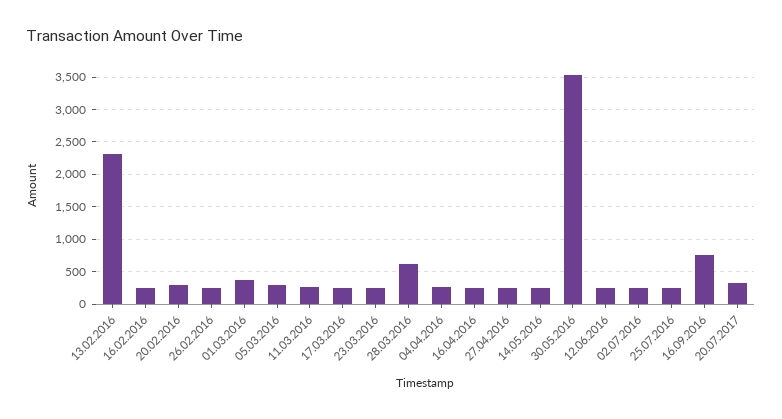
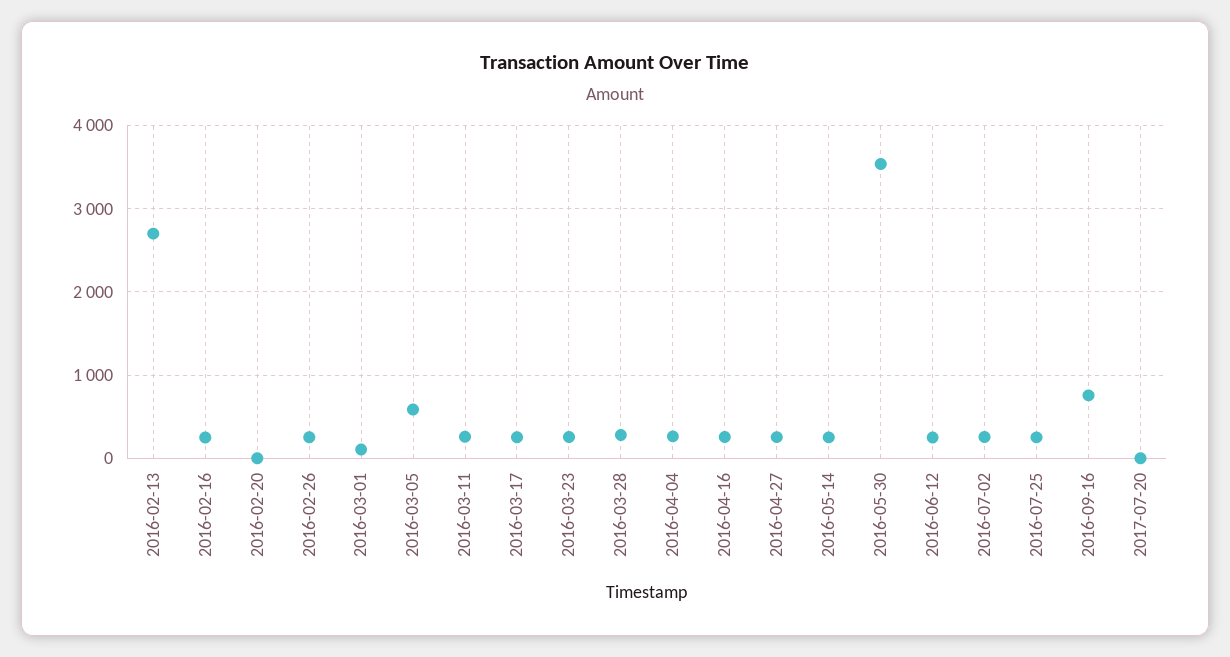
13.02.2016: 2300 -> 2700
20.02.2016: 300 -> 0
01.03.2016: 400 -> 100
05.03.2016: 300 -> 600
28.03.2016: 600 -> 300
20.07.2017: 300 -> 0

